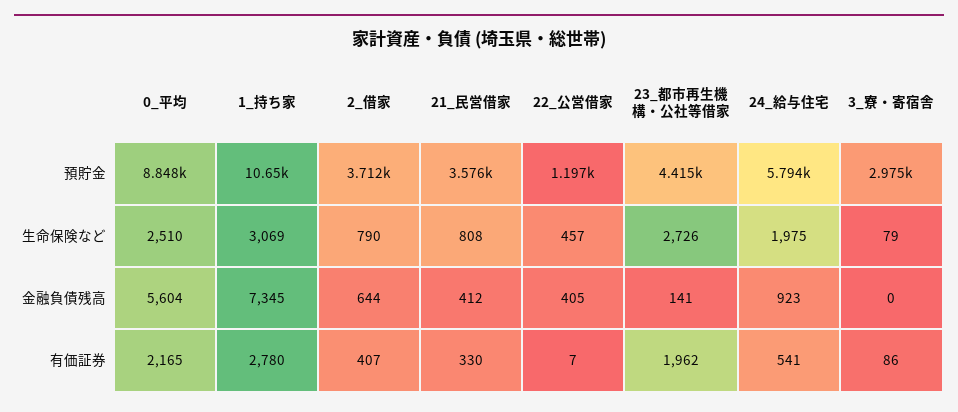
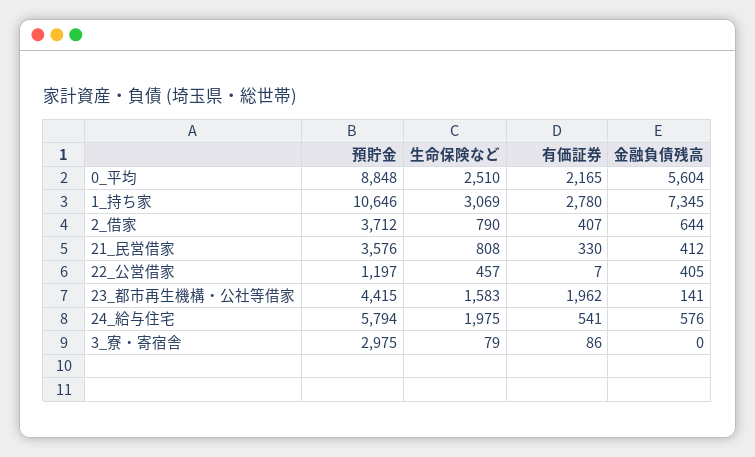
23_都市再生機構・公社等借家, 生命保険など: 2726 -> 1583
24_給与住宅, 金融負債残高: 923 -> 576

